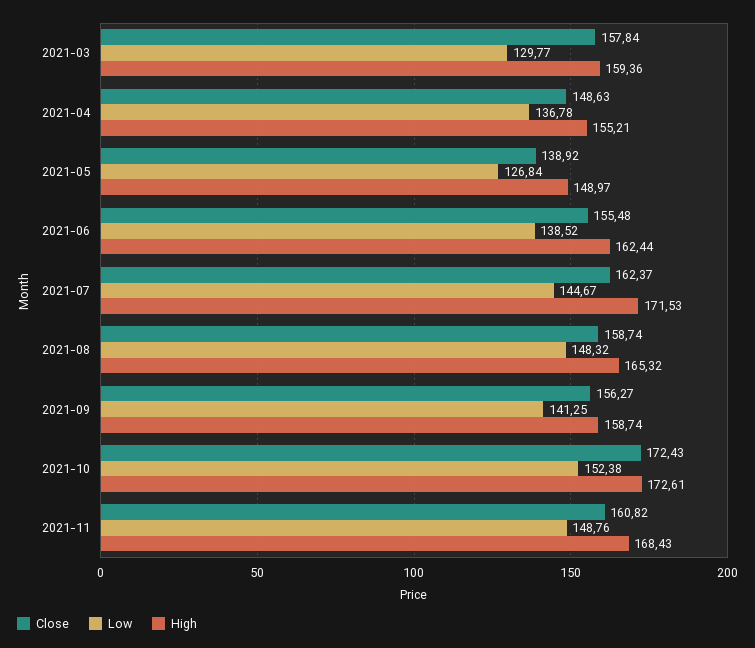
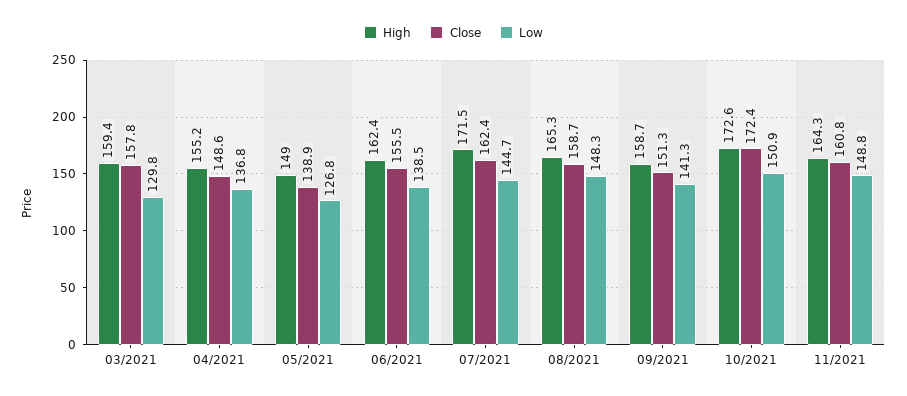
Close, 2021-09: 156.27 -> 151.3
Low, 2021-10: 152.38 -> 150.9
High, 2021-11: 168.43 -> 164.3

